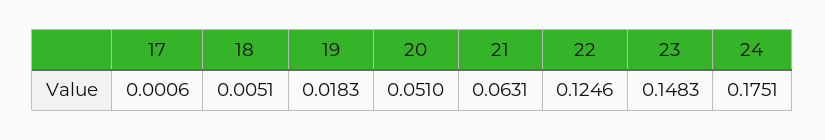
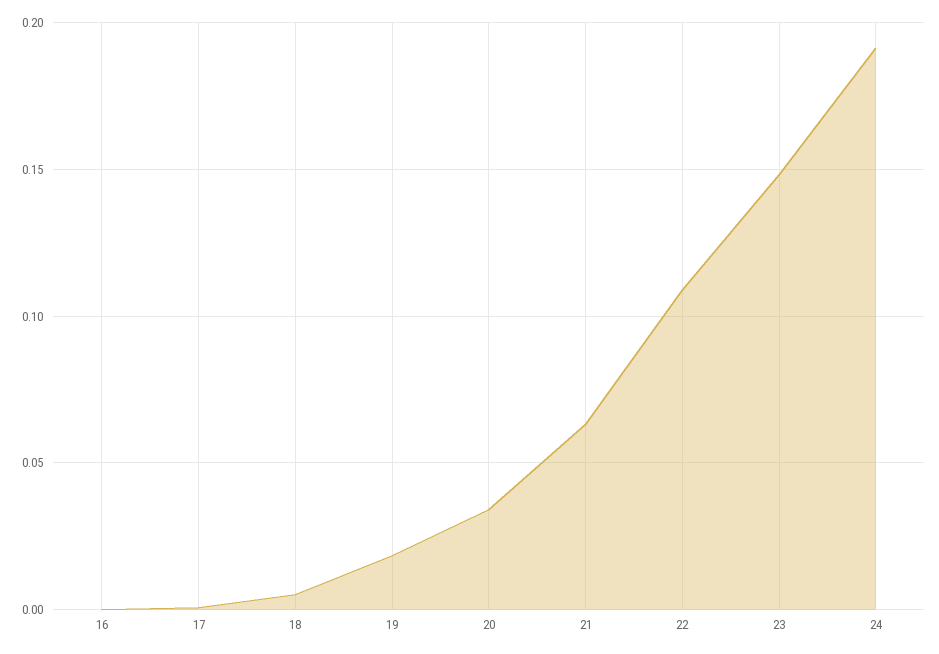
20: 0.051 -> 0.035
22: 0.1246 -> 0.11
24: 0.1751 -> 0.19
16: none -> 0

